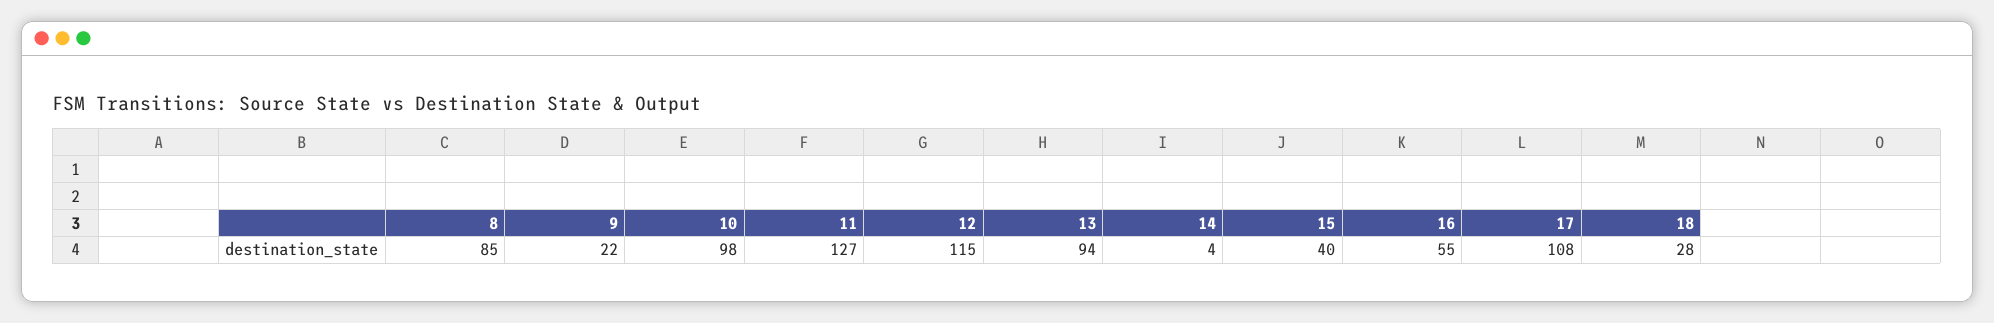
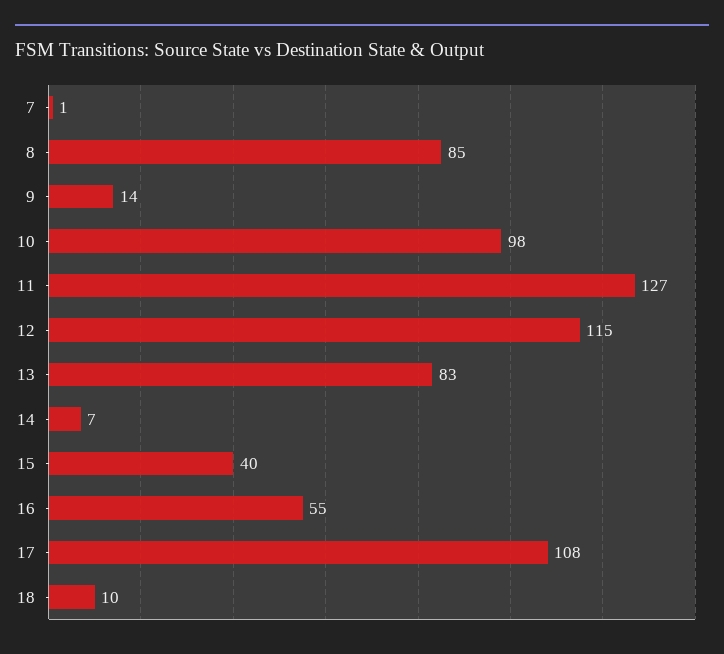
9: 22 -> 14
13: 94 -> 83
14: 4 -> 7
18: 28 -> 10
7: none -> 1

